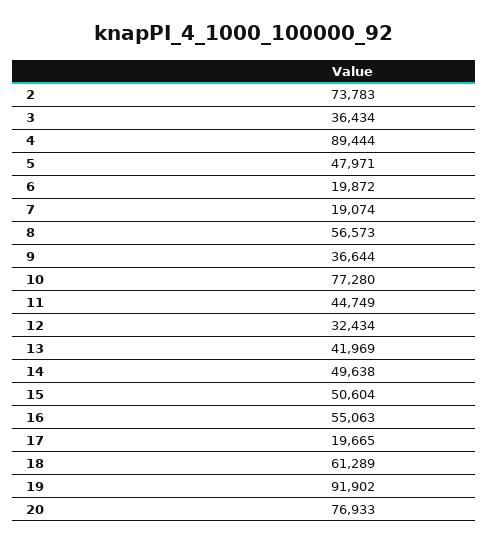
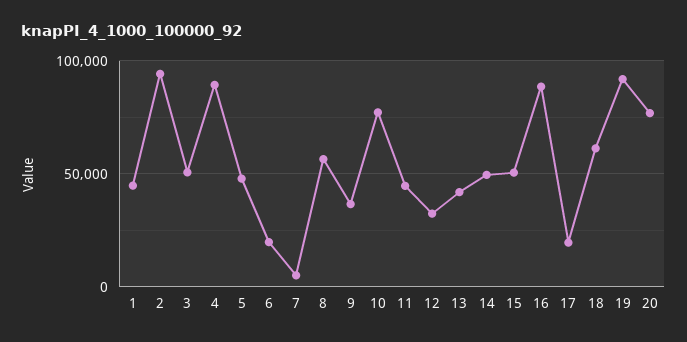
2: 73783 -> 95000
3: 36434 -> 50000
7: 19074 -> 5000
16: 55063 -> 90000
1: none -> 45000

